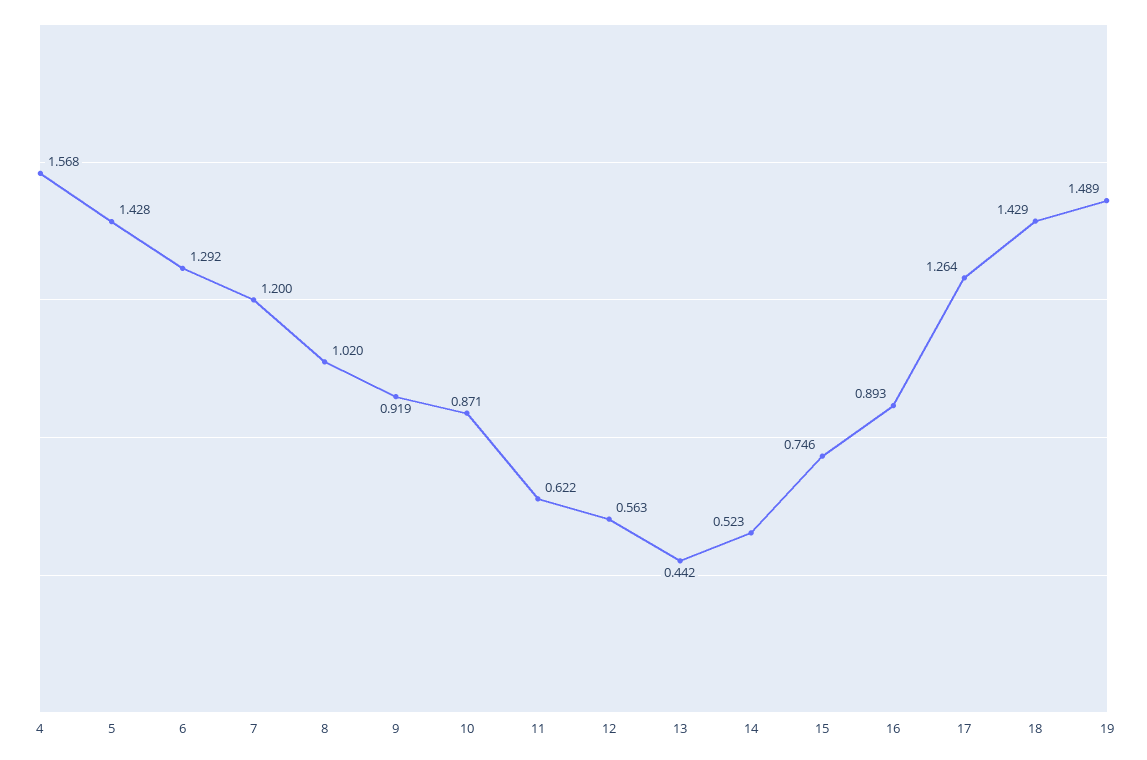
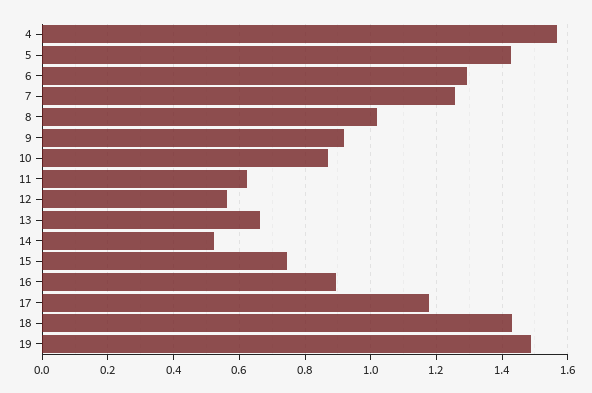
7: 1.2 -> 1.26
13: 0.442 -> 0.66
17: 1.264 -> 1.18

